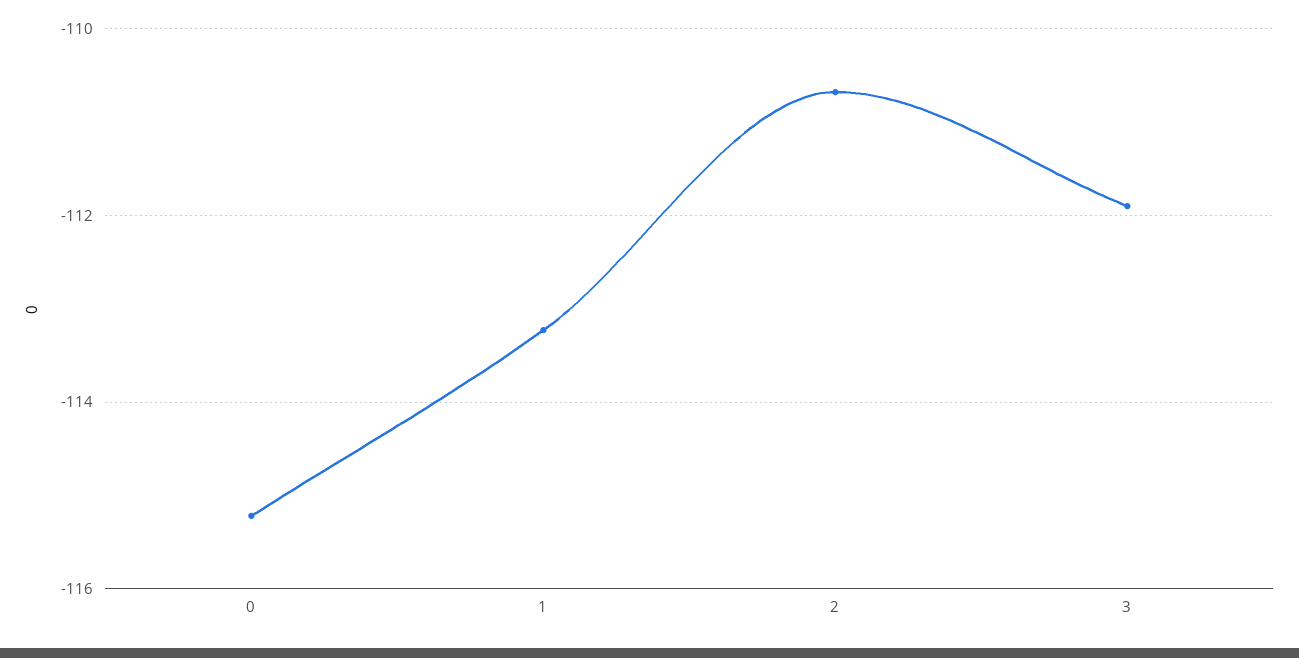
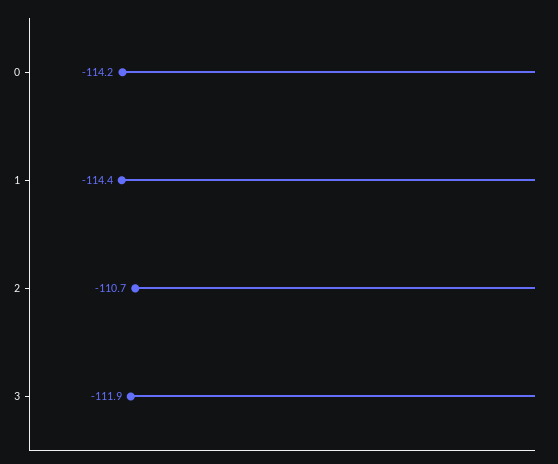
0: -115.2 -> -114.2
1: -113.2 -> -114.4

